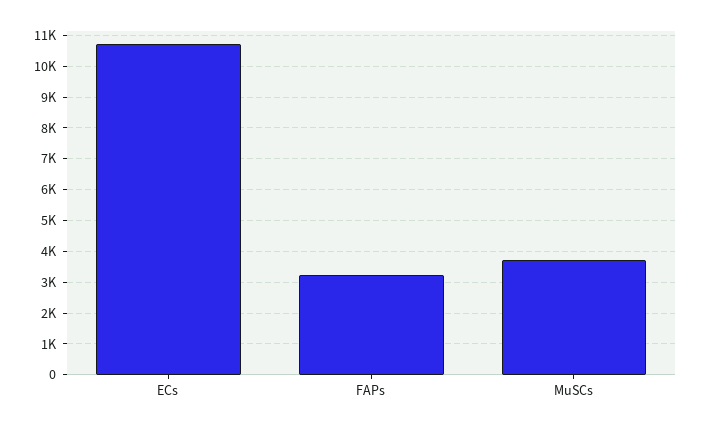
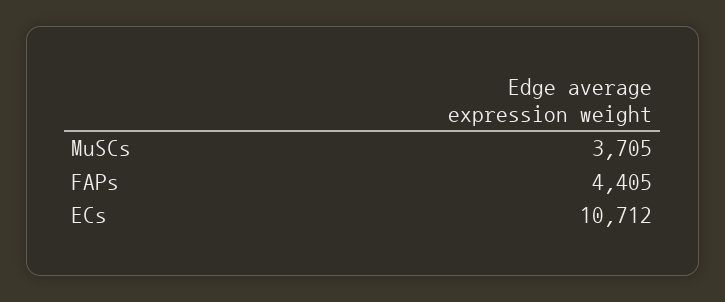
FAPs: 3200 -> 4405

